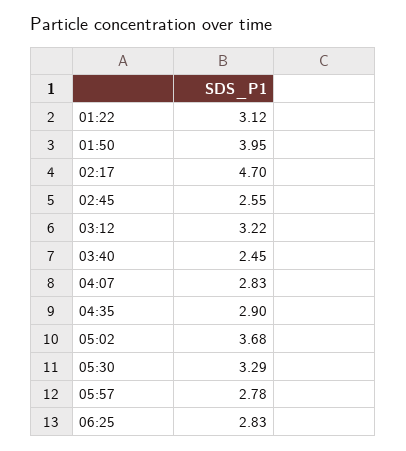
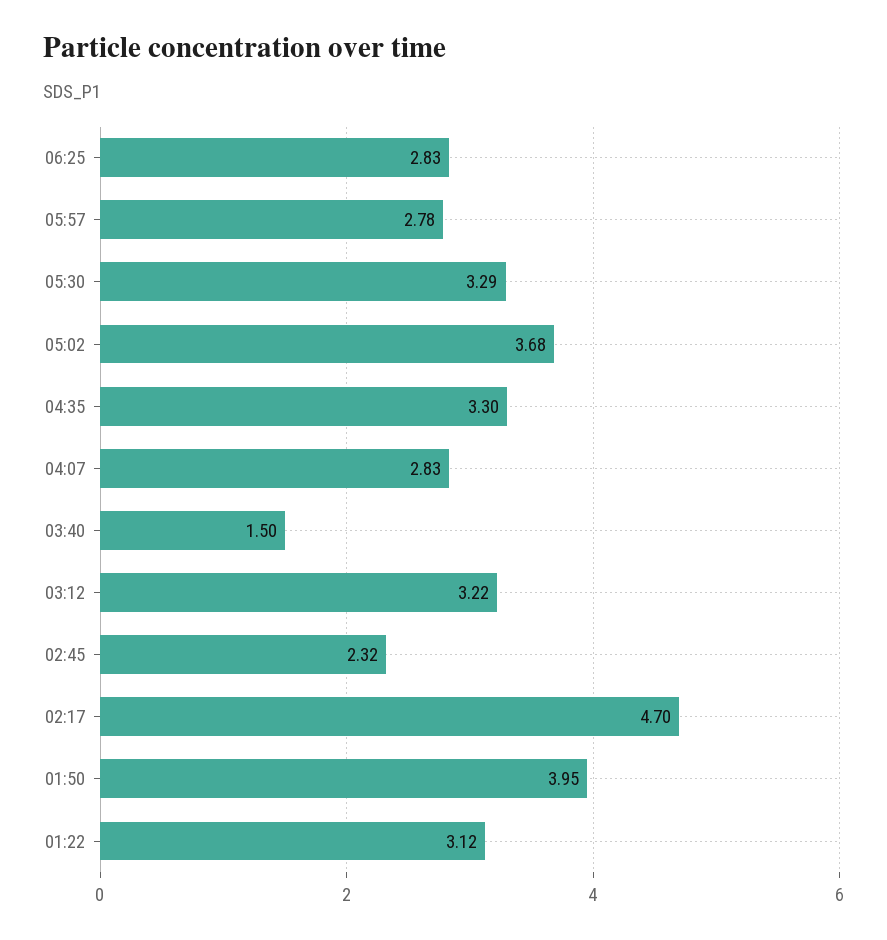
02:45: 2.55 -> 2.32
03:40: 2.45 -> 1.5
04:35: 2.9 -> 3.3

